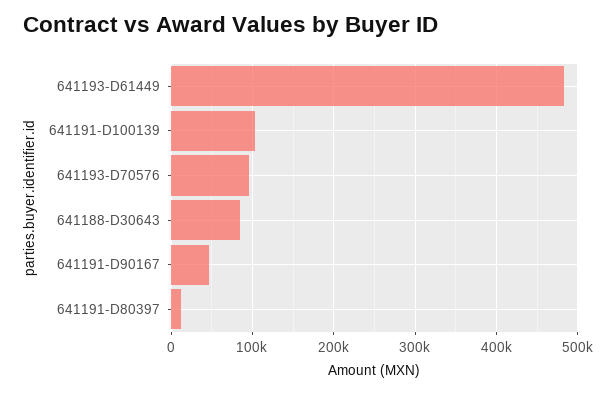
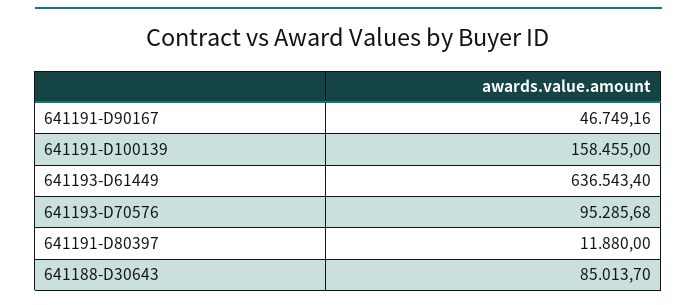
641193-D61449: 480000 -> 636543.4
641191-D100139: 100000 -> 158455

